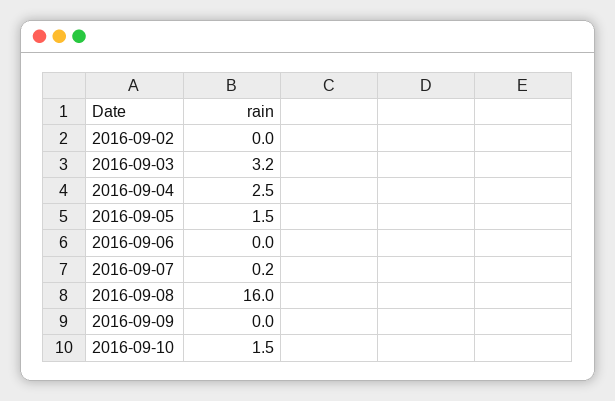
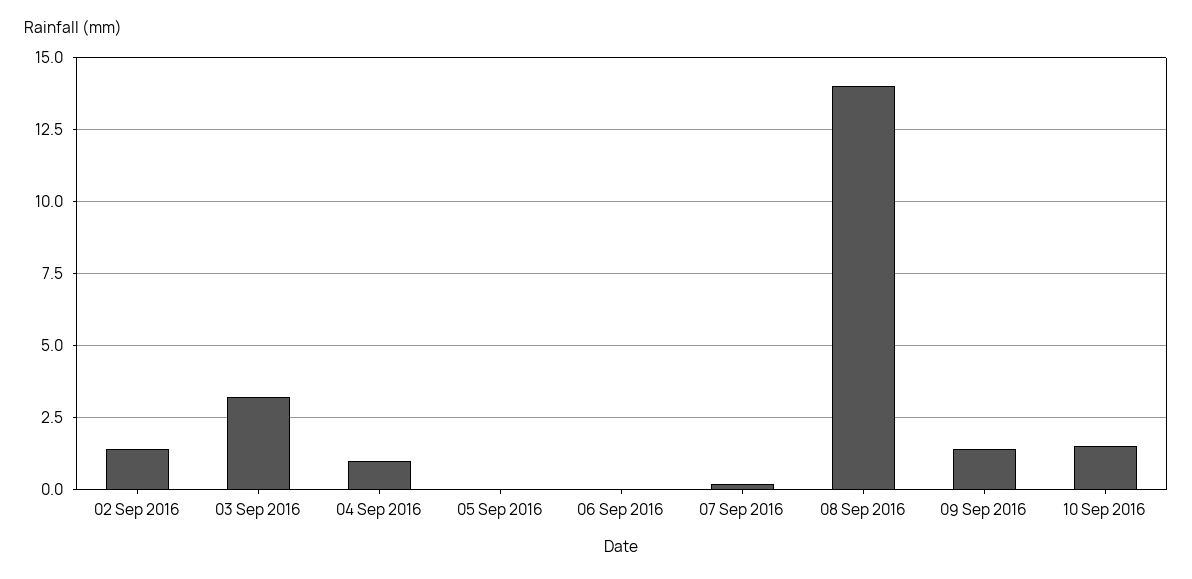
2016-09-02: 0 -> 1.5
2016-09-04: 2.5 -> 1
2016-09-05: 1.5 -> 0
2016-09-08: 16 -> 14
2016-09-09: 0 -> 1.5

